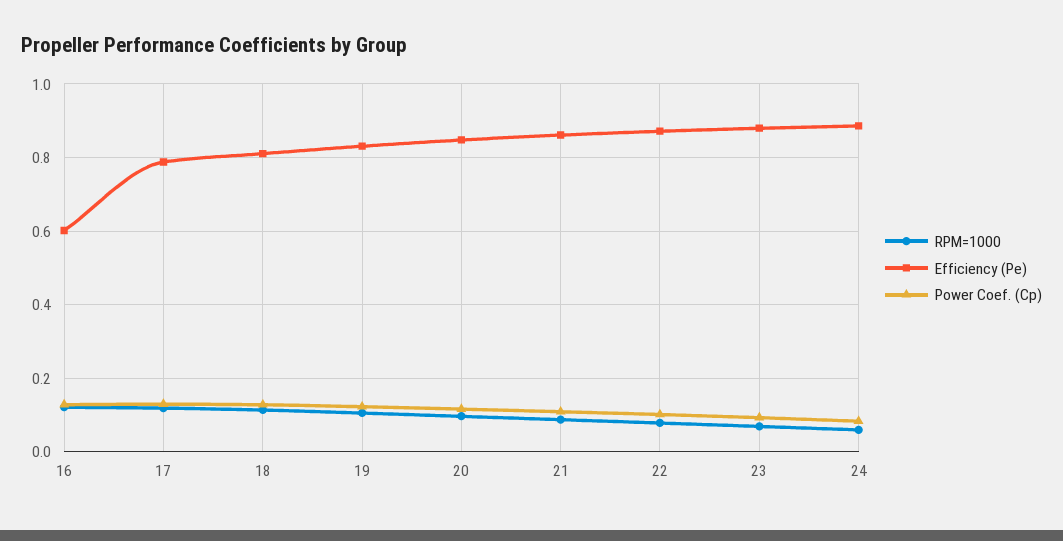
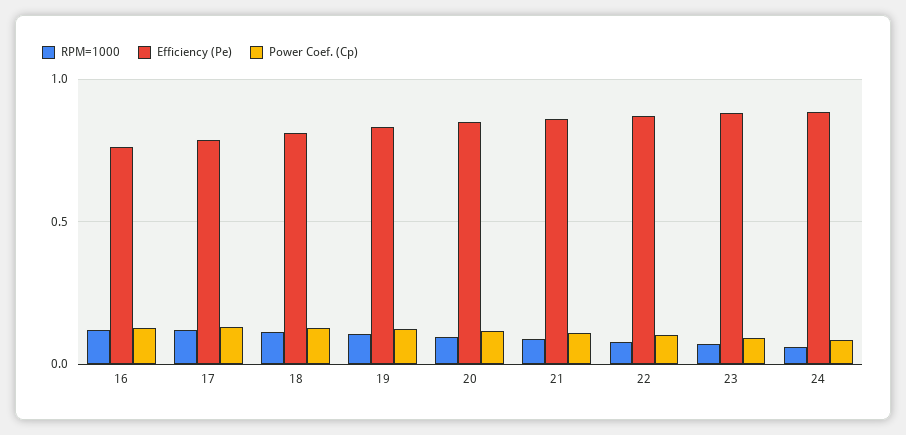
Efficiency (Pe), 16: 0.6 -> 0.75

